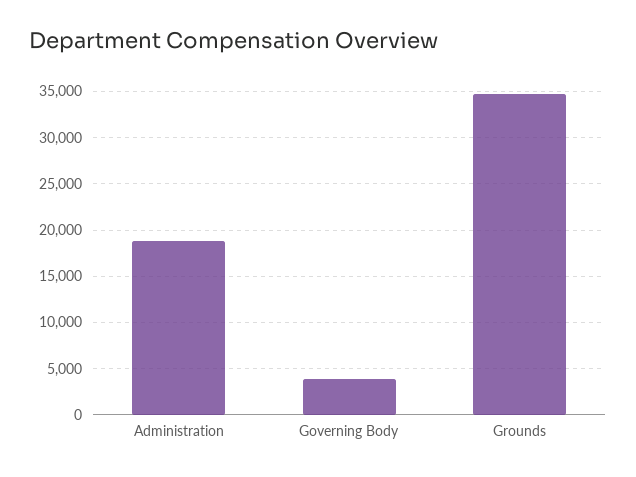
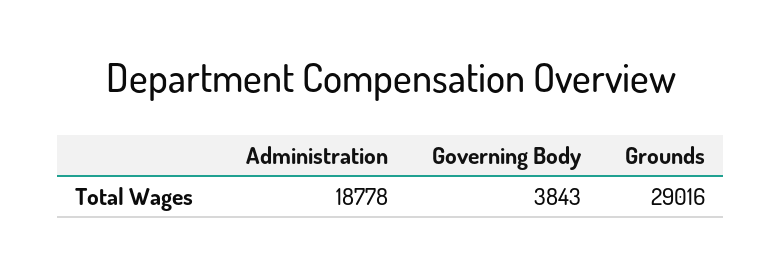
Grounds: 35000 -> 29016

